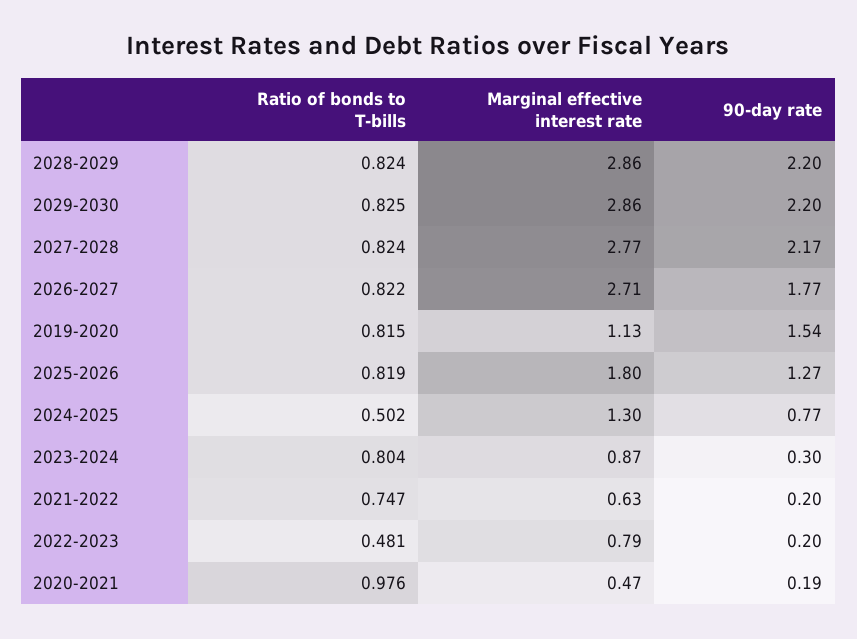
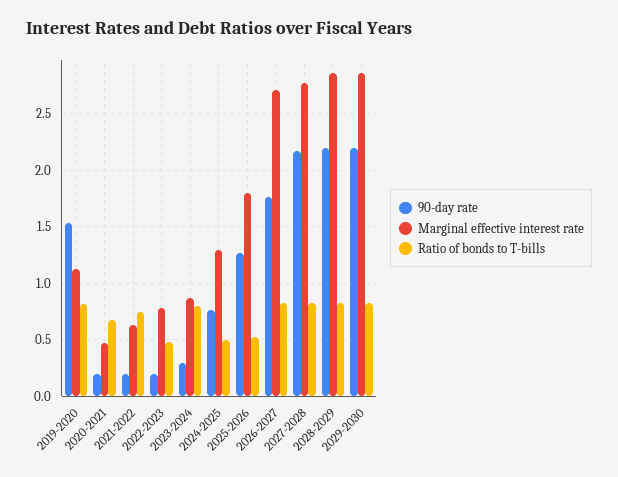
Ratio of bonds to T-bills, 2025-2026: 0.819 -> 0.5
Ratio of bonds to T-bills, 2020-2021: 0.976 -> 0.7

